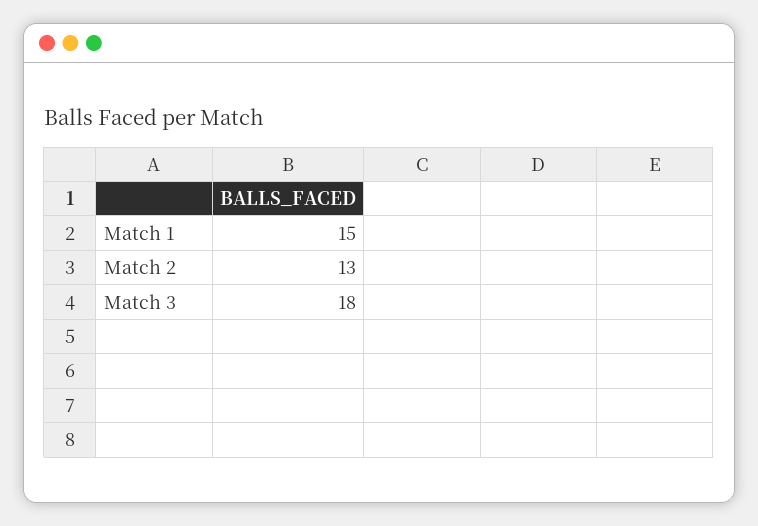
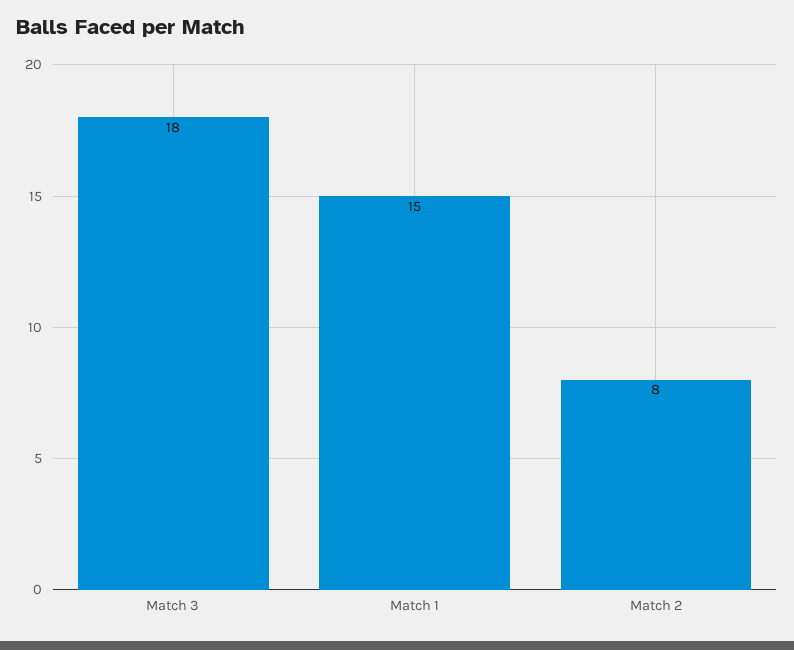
Match 2: 13 -> 8

